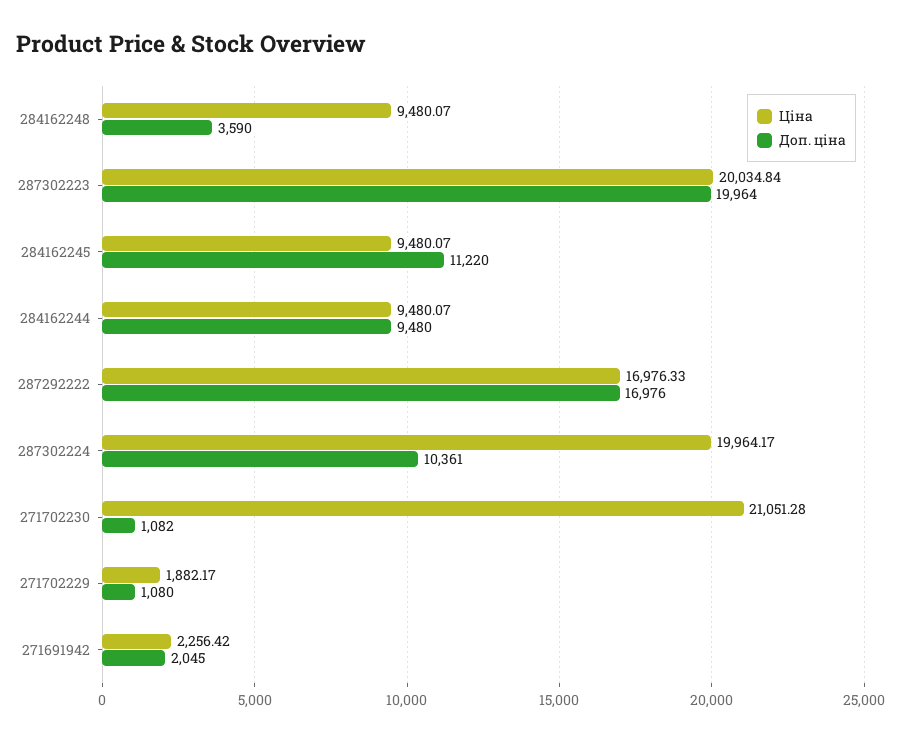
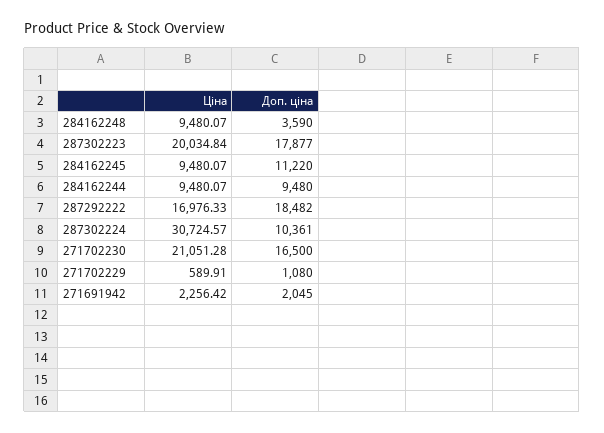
Доп. ціна, 287302223: 19964 -> 17877
Доп. ціна, 287292222: 16976 -> 18482
Ціна, 287302224: 19964.17 -> 30724.57
Доп. ціна, 271702230: 1082 -> 16500
Ціна, 271702229: 1882.17 -> 589.91

